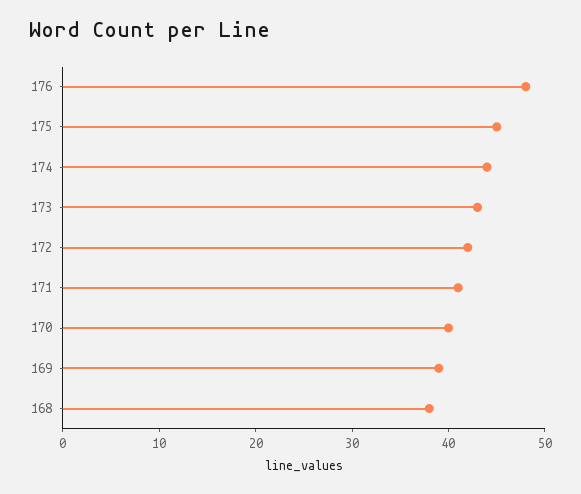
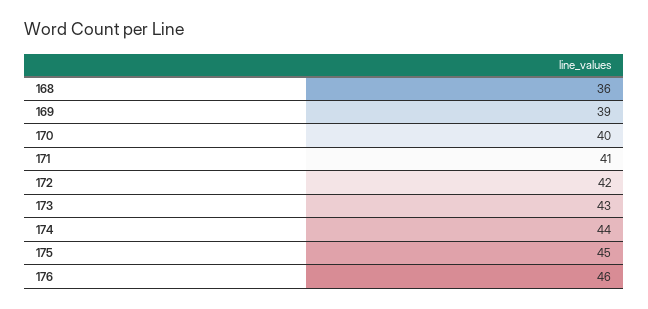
176: 48 -> 46
168: 38 -> 36

